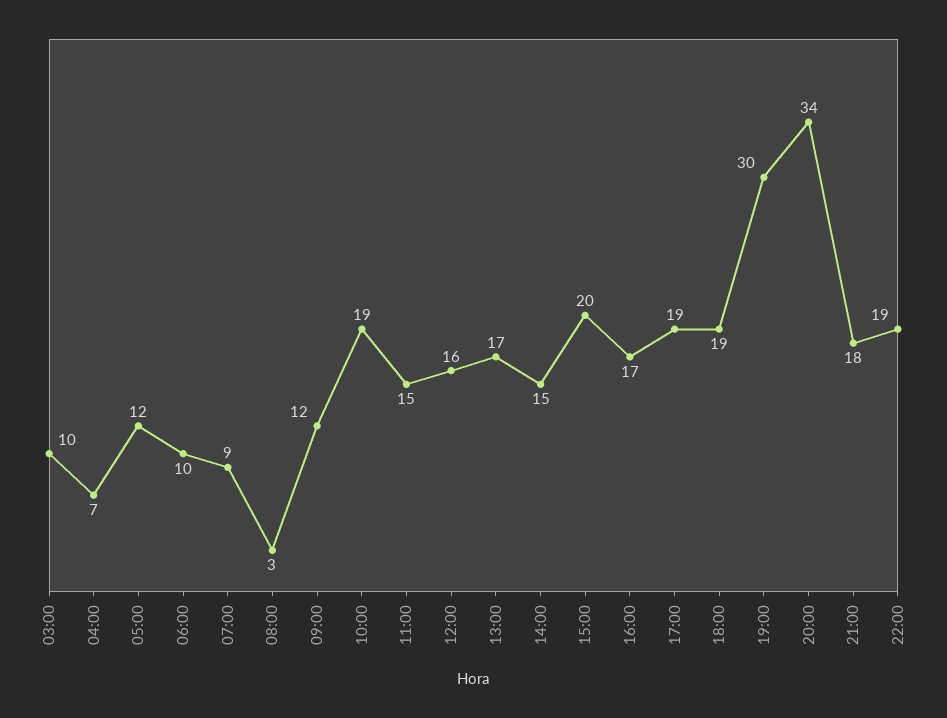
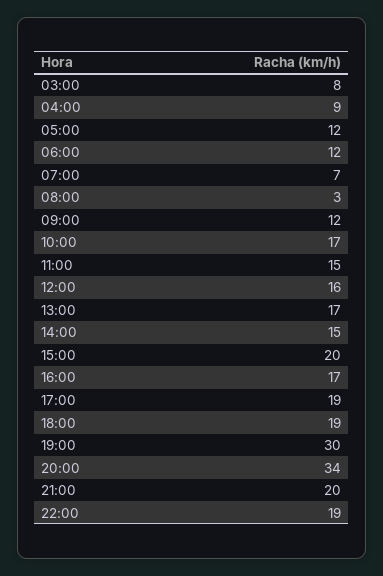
03:00: 10 -> 8
04:00: 7 -> 9
06:00: 10 -> 12
07:00: 9 -> 7
10:00: 19 -> 17
21:00: 18 -> 20

